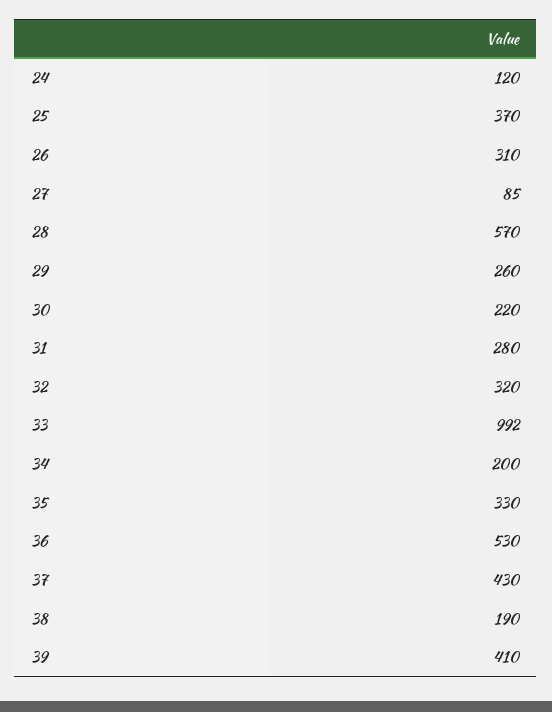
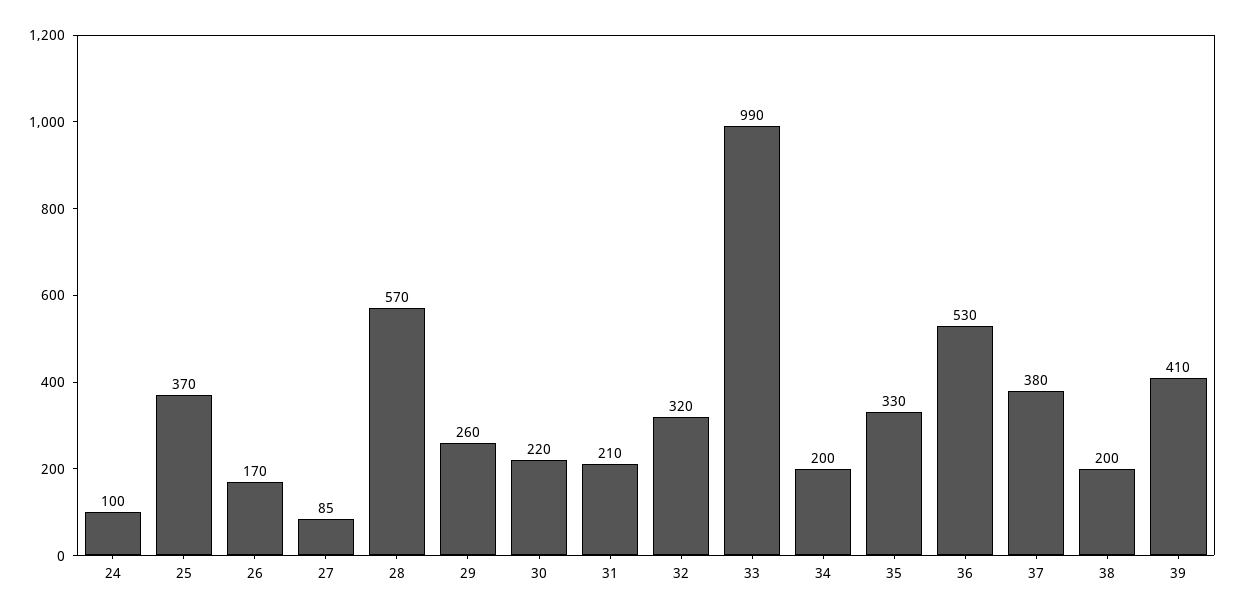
24: 120 -> 100
26: 310 -> 170
31: 280 -> 210
33: 992 -> 990
37: 430 -> 380
38: 190 -> 200

